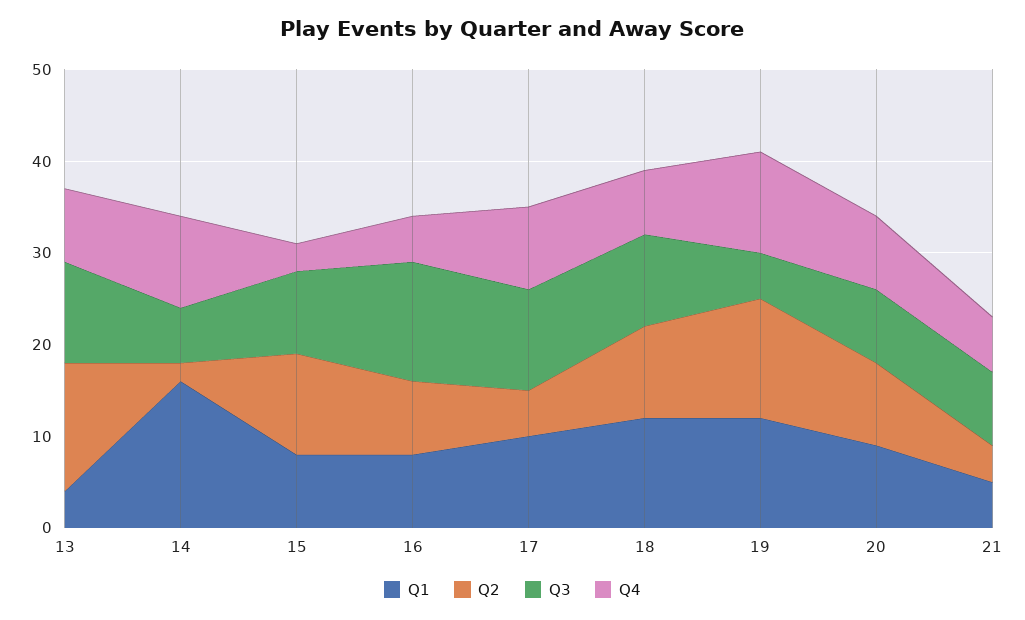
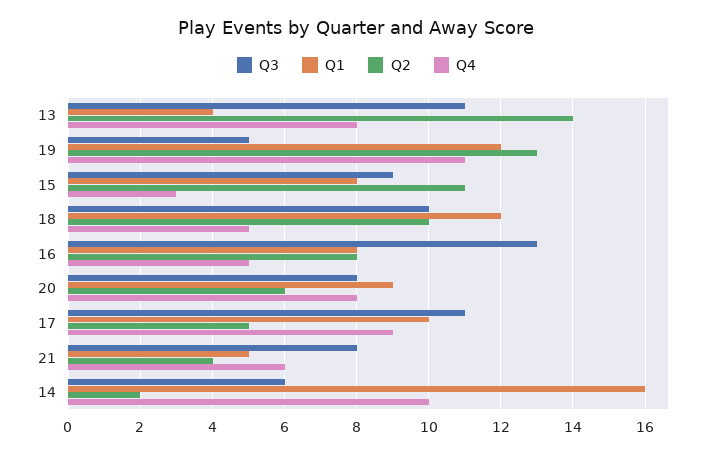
Q4, 18: 7 -> 5
Q2, 20: 9 -> 6

